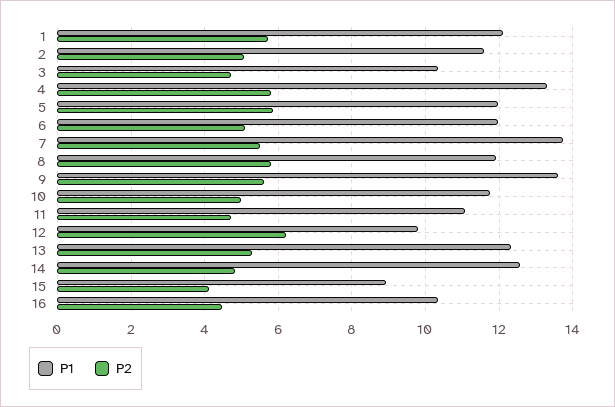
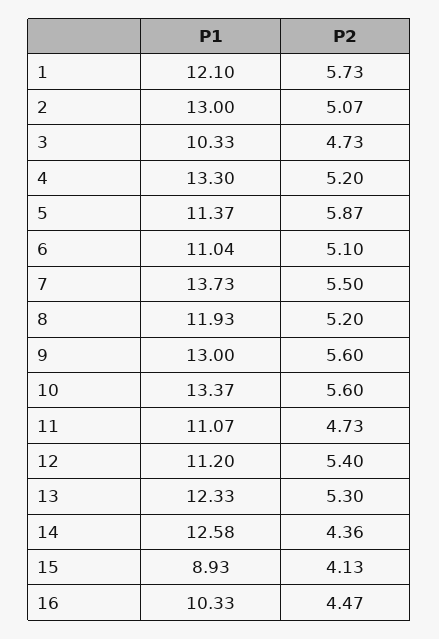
P1, 2: 11.6 -> 13
P2, 4: 5.8 -> 5.2
P1, 5: 12 -> 11.37
P1, 6: 12 -> 11.04
P2, 8: 5.8 -> 5.2
P1, 9: 13.6 -> 13
P1, 10: 11.8 -> 13.37
P2, 10: 5 -> 5.6
P1, 12: 9.8 -> 11.2
P2, 12: 6.2 -> 5.4
P2, 14: 4.8 -> 4.36

